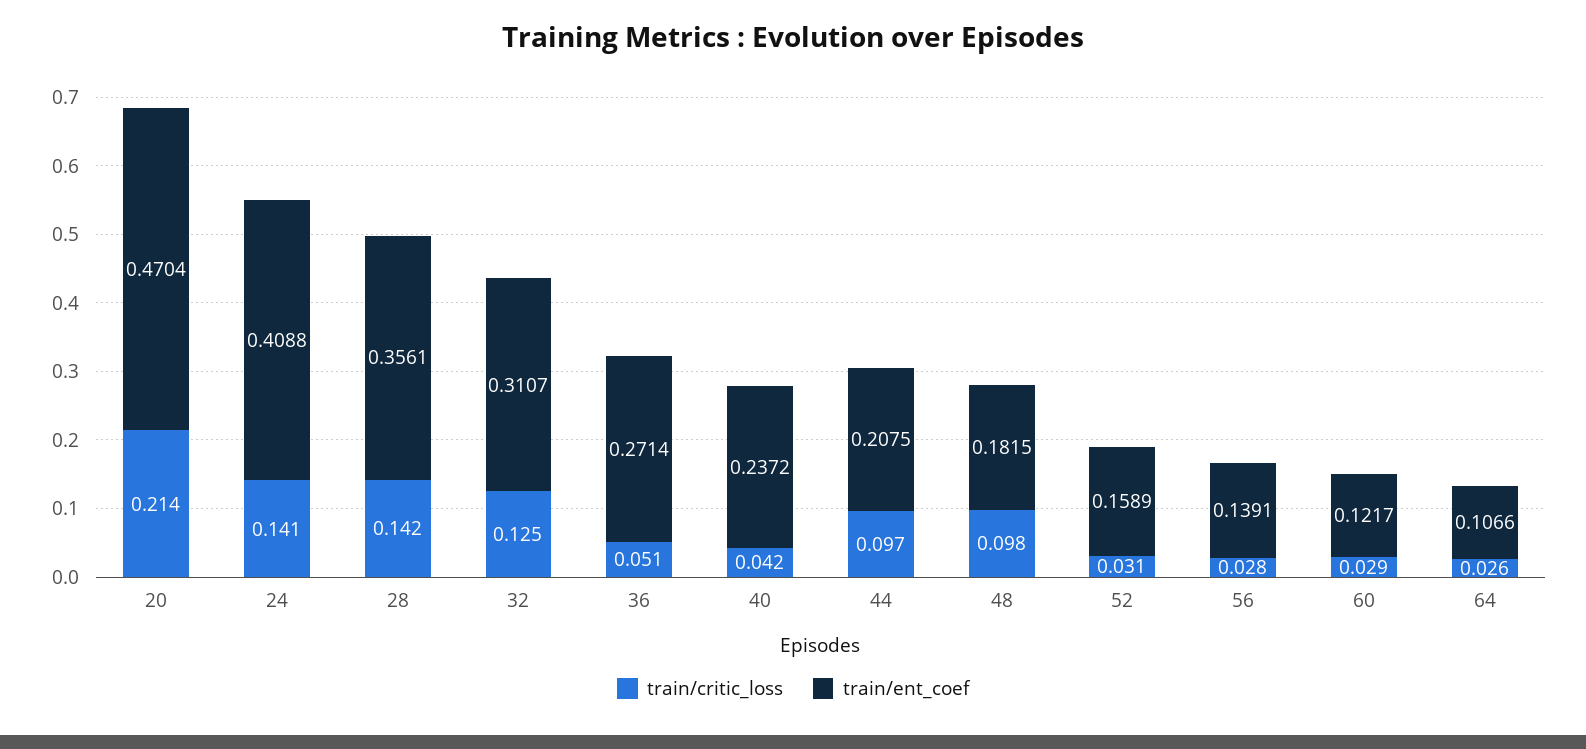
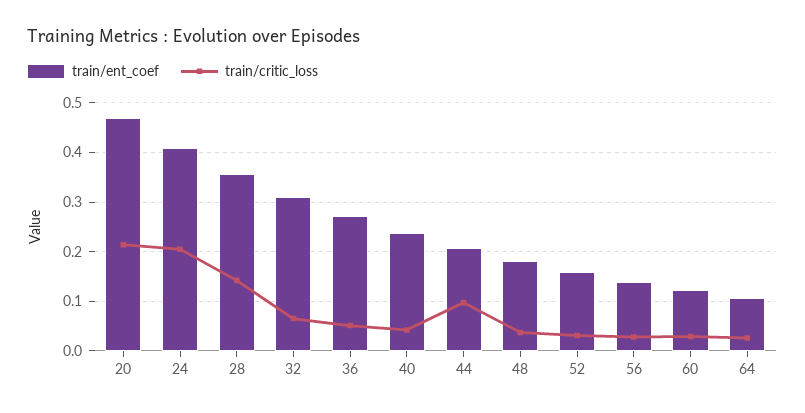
train/critic_loss, 24: 0.141 -> 0.2
train/critic_loss, 32: 0.125 -> 0.06
train/critic_loss, 48: 0.098 -> 0.04

